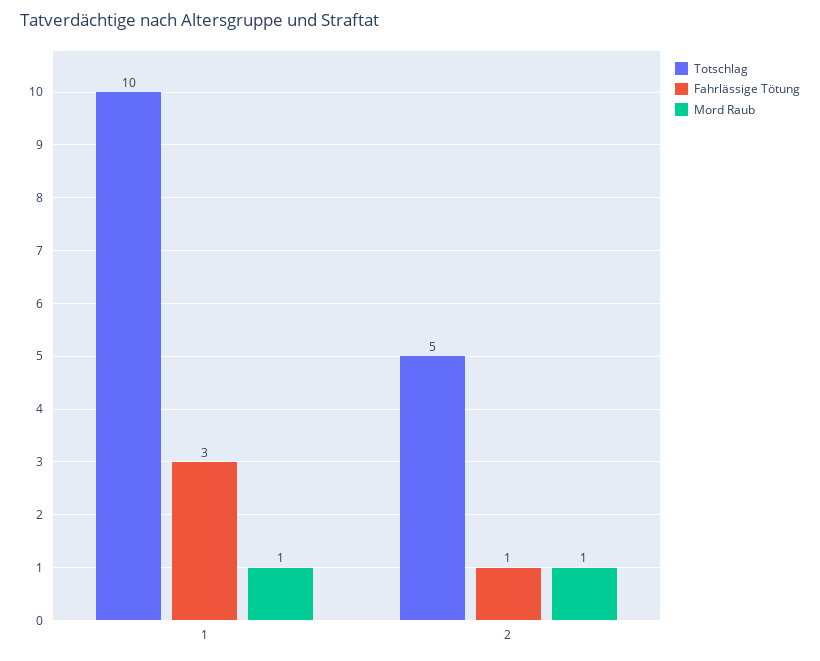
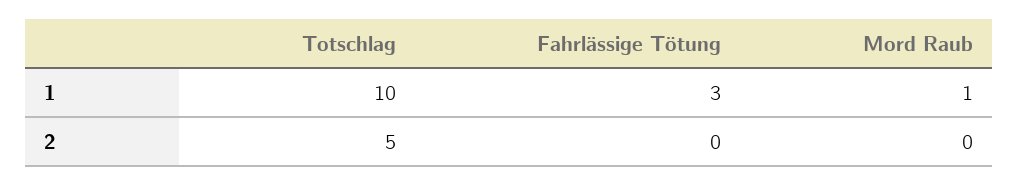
Fahrlässige Tötung, 2: 1 -> 0
Mord Raub, 2: 1 -> 0

